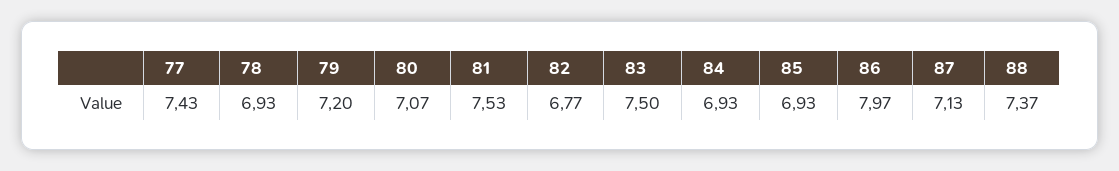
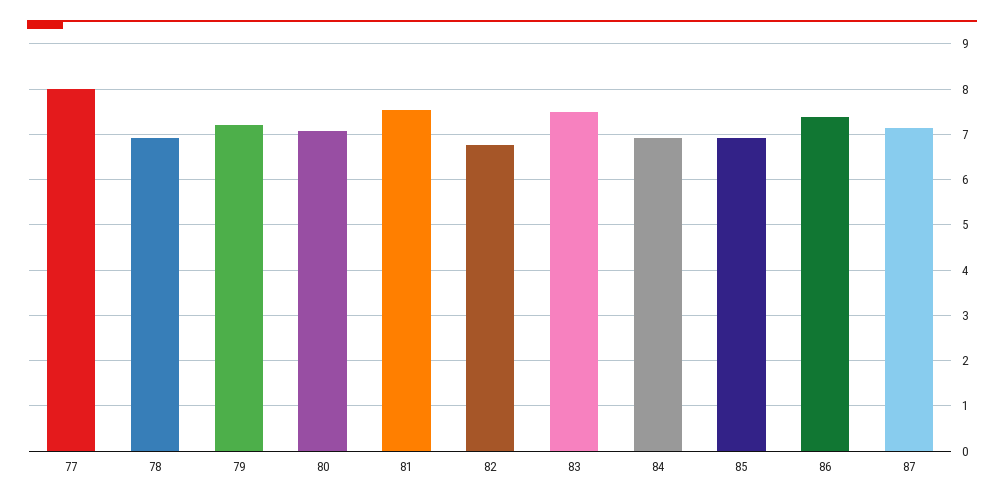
77: 7.43 -> 8
86: 7.97 -> 7.4
88: 7.37 -> none

